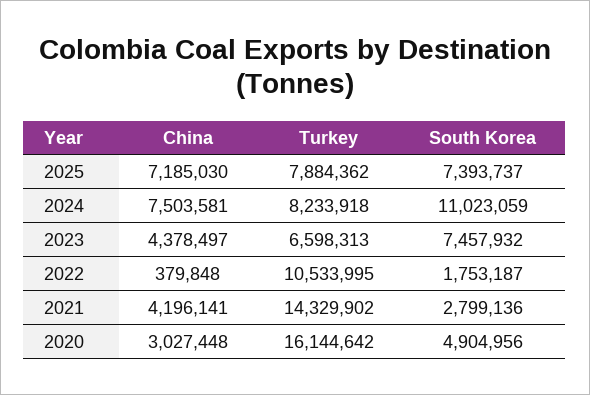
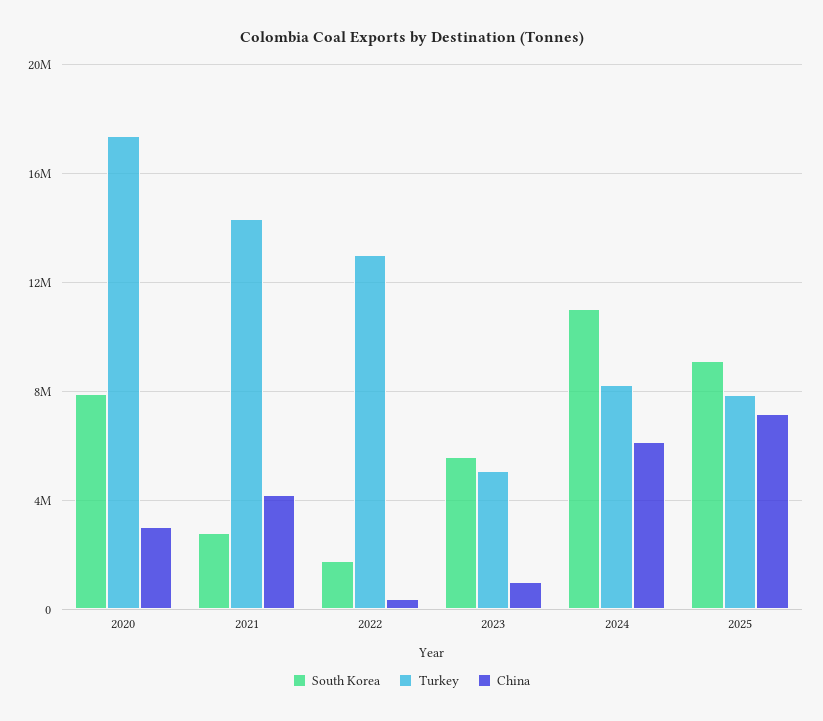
South Korea, 2025: 7393737 -> 9000000
China, 2024: 7503581 -> 6000000
China, 2023: 4378497 -> 1000000
Turkey, 2023: 6598313 -> 5000000
South Korea, 2023: 7457932 -> 5500000
Turkey, 2022: 10533995 -> 13000000
Turkey, 2020: 16144642 -> 17500000
South Korea, 2020: 4904956 -> 8000000

